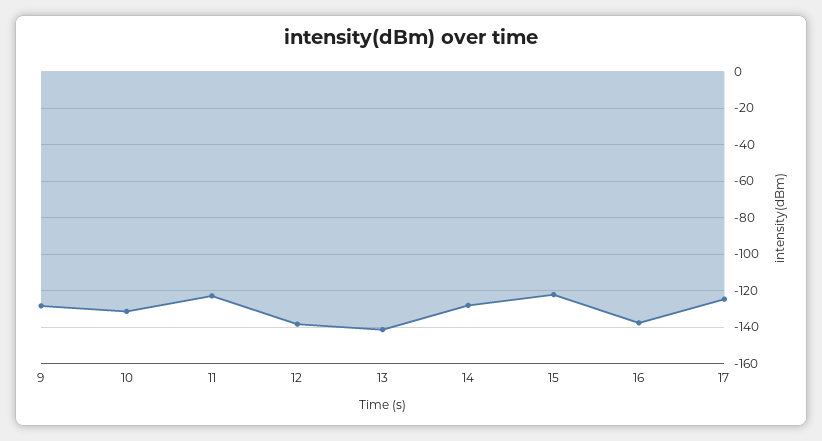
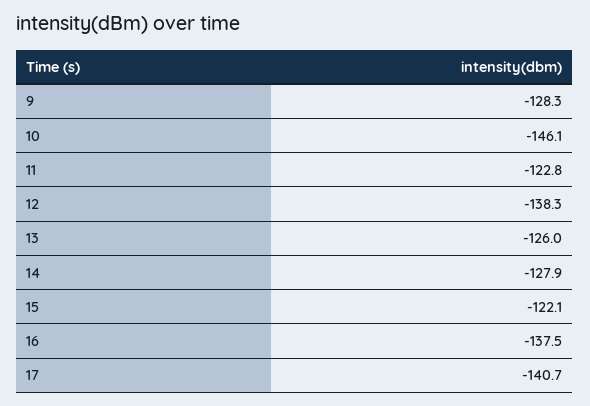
10: -130 -> -146.1
13: -140 -> -126
17: -125 -> -140.7

